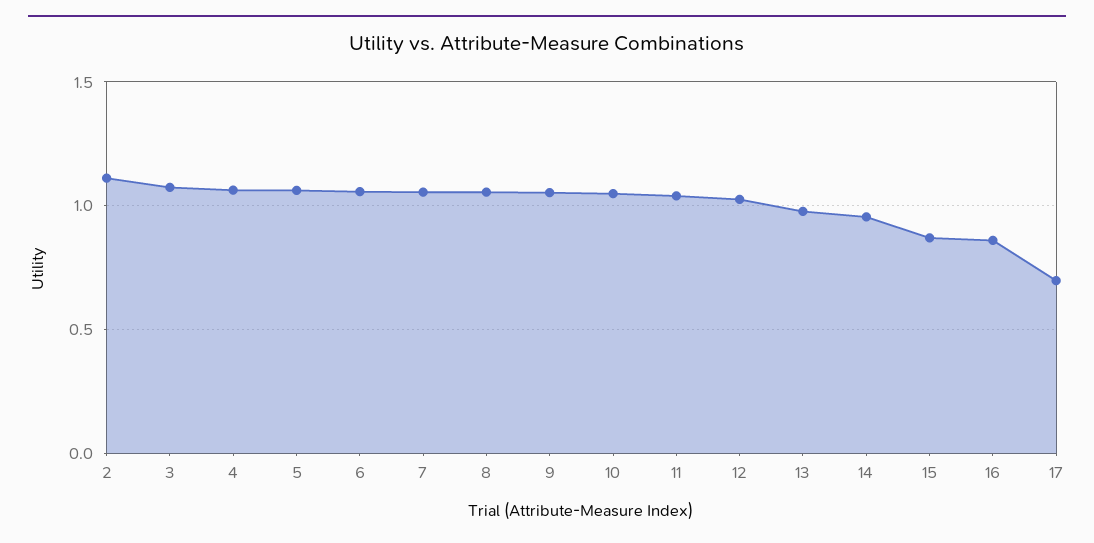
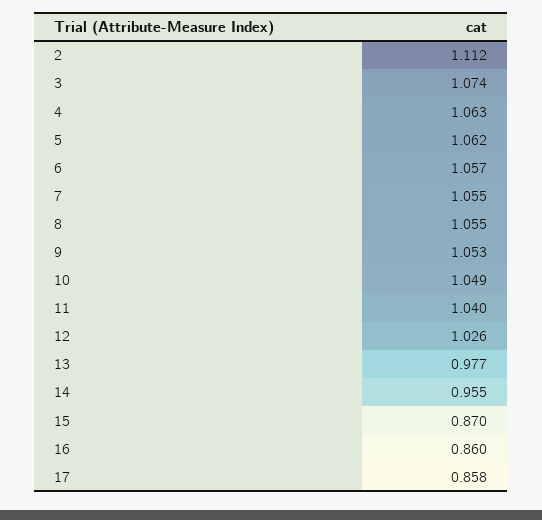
17: 0.7 -> 0.858

